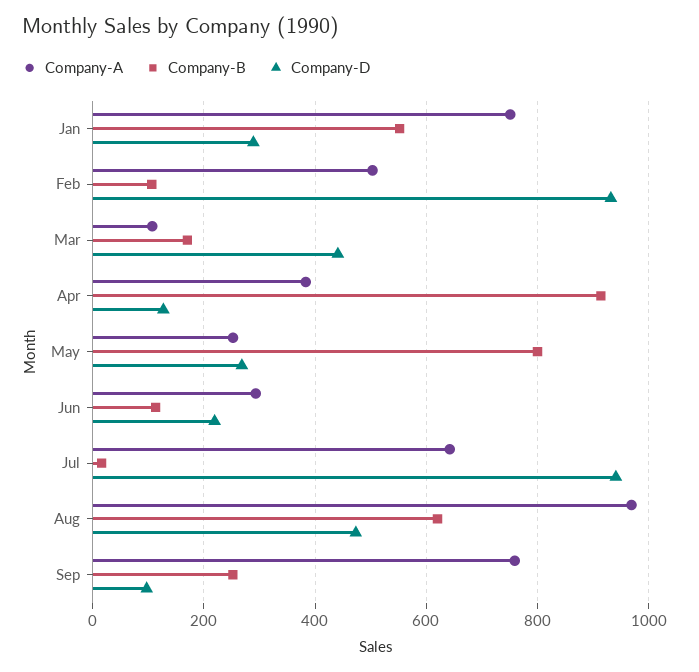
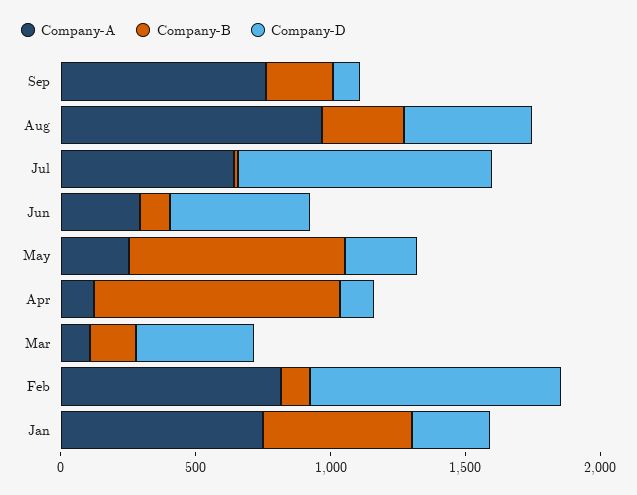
Company-A, Feb: 500 -> 800
Company-A, Apr: 380 -> 100
Company-D, Jun: 220 -> 500
Company-B, Aug: 620 -> 300

